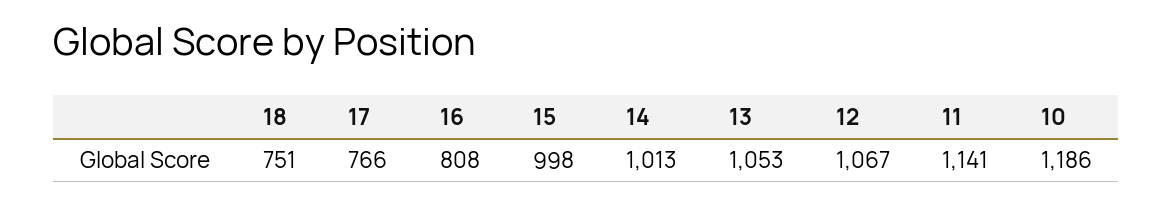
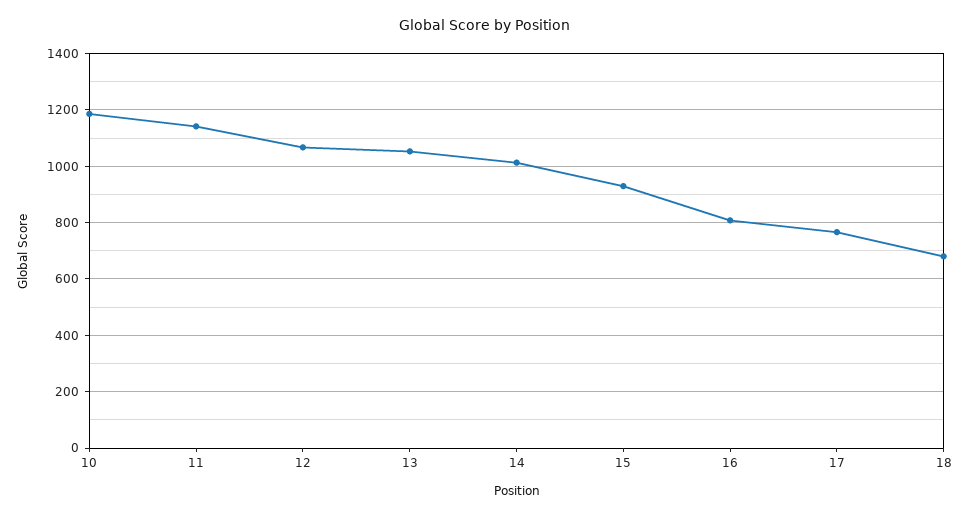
18: 751 -> 675
15: 998 -> 925

